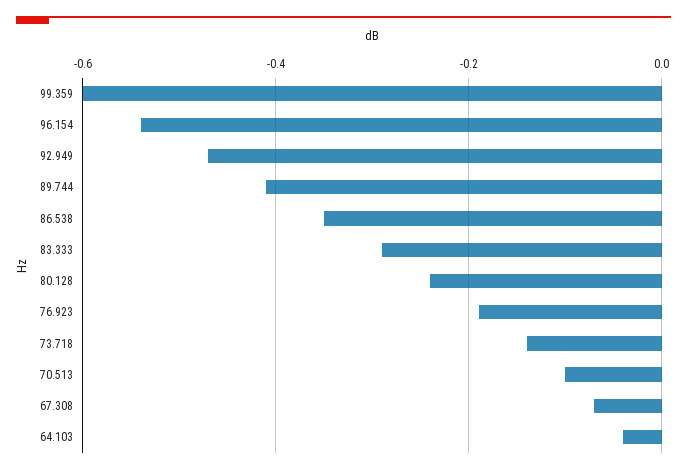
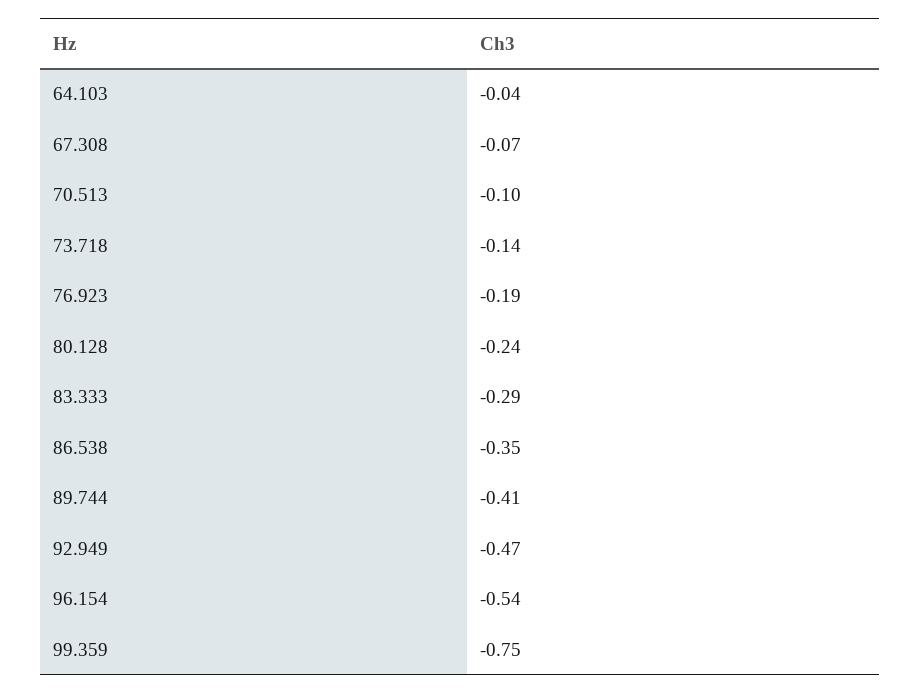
99.359: -0.6 -> -0.75

